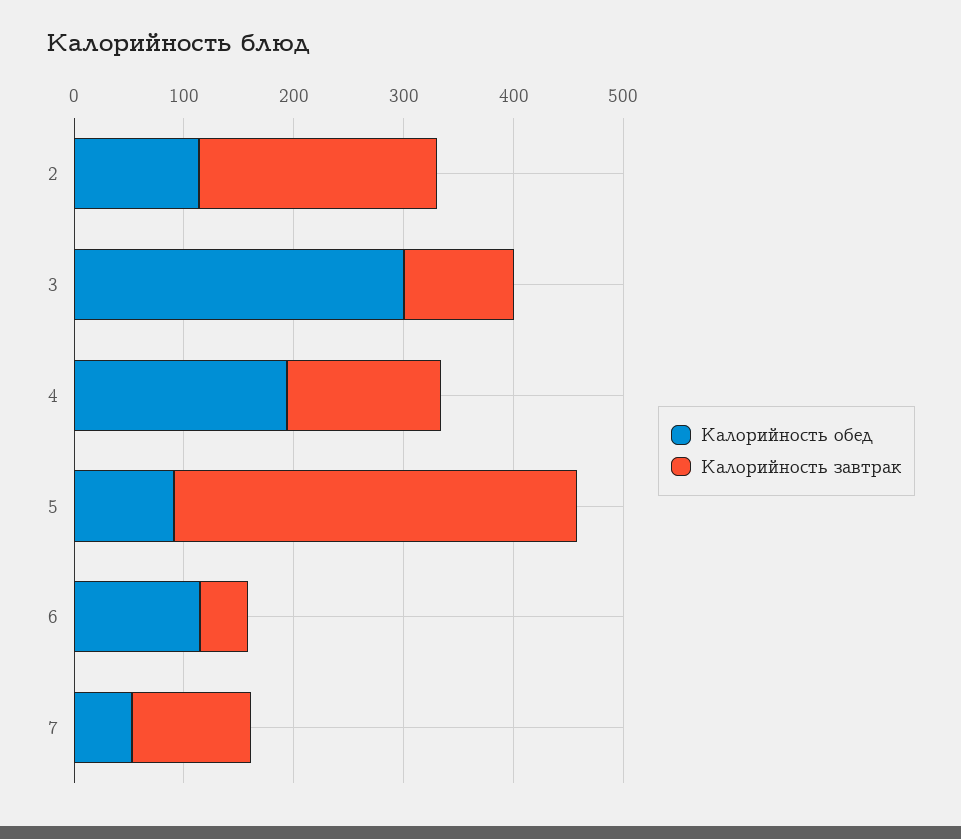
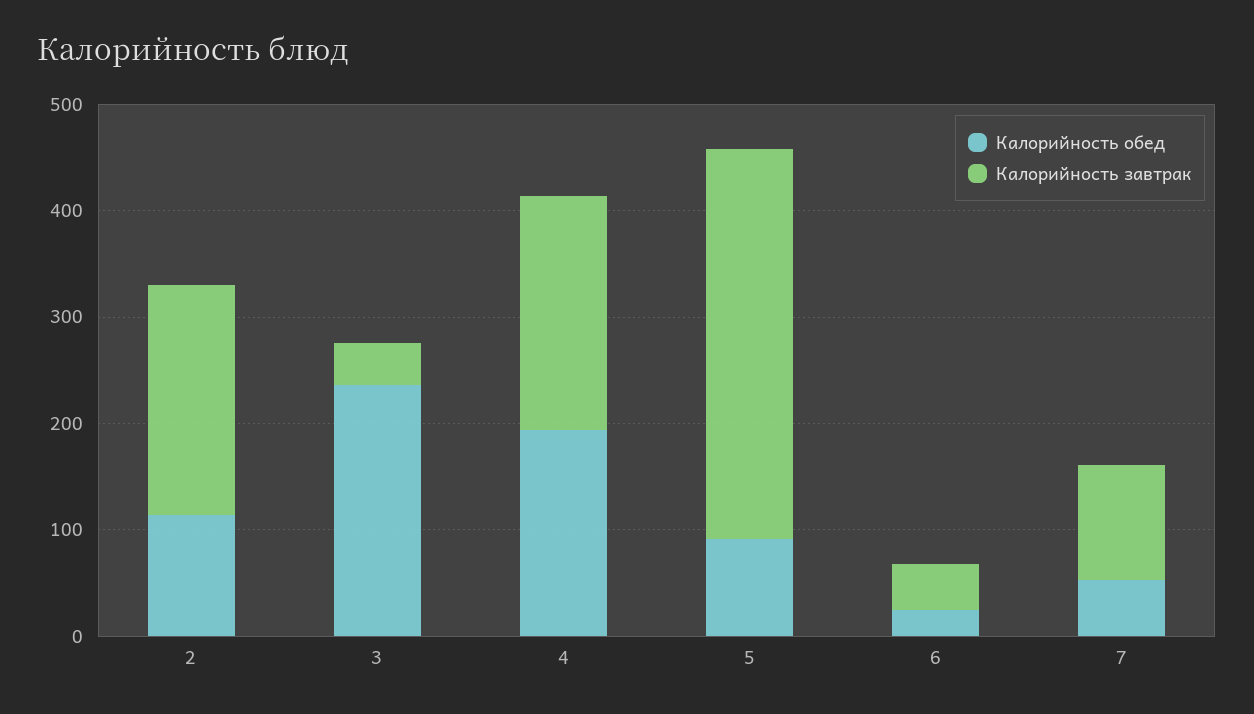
Калорийность обед, 3: 300 -> 240
Калорийность завтрак, 3: 100 -> 40
Калорийность завтрак, 4: 140 -> 220
Калорийность обед, 6: 120 -> 20

